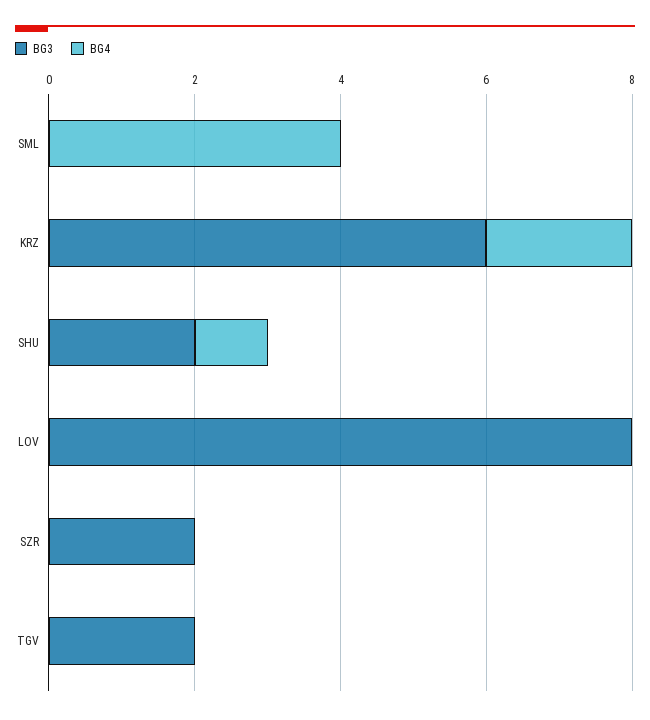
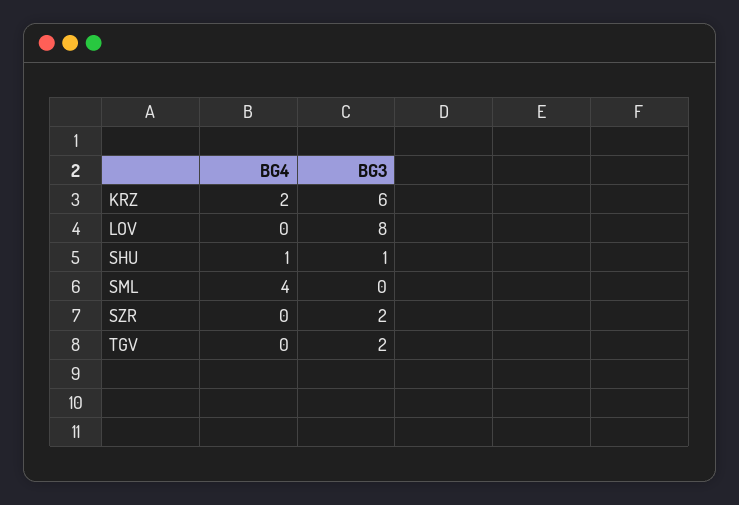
BG3, SHU: 2 -> 1

